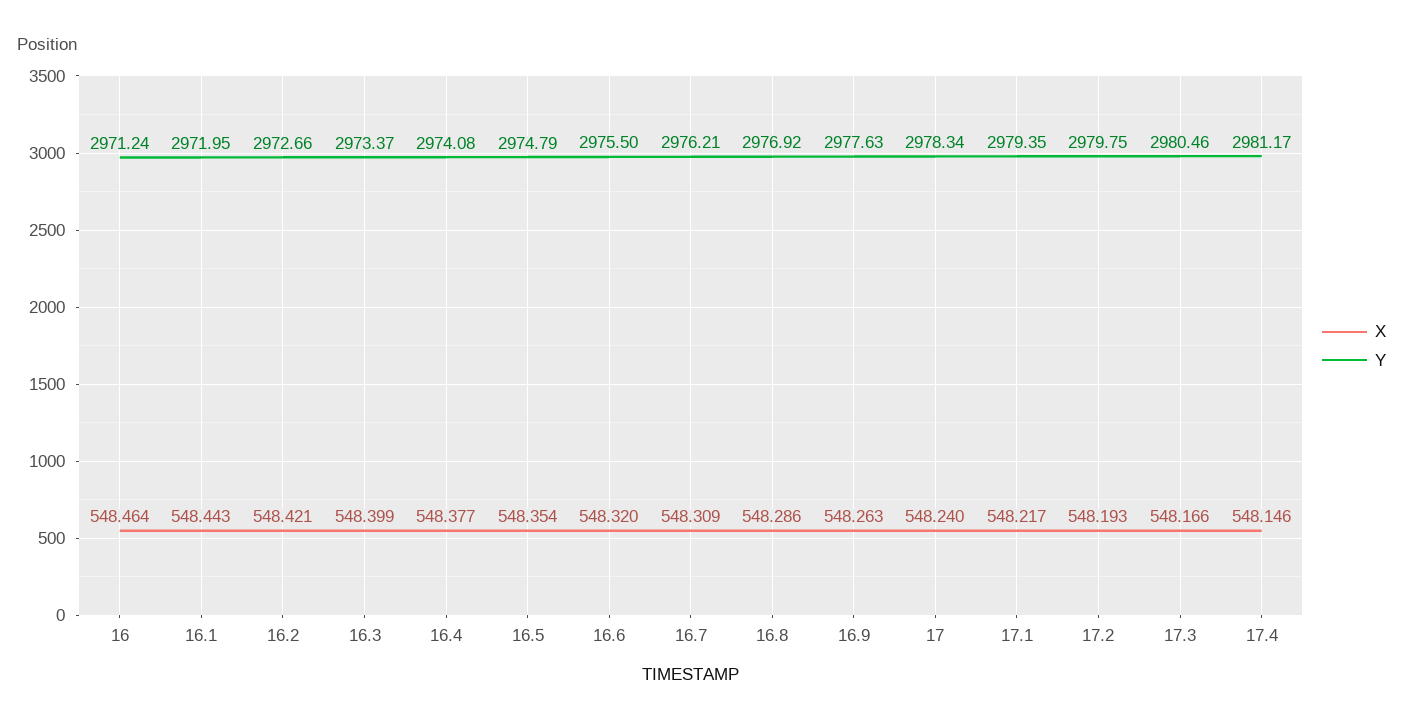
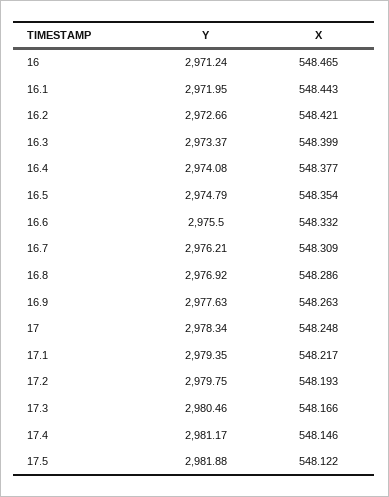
X, 16: 548.464 -> 548.465
X, 16.6: 548.32 -> 548.332
X, 17: 548.24 -> 548.248
Y, 17.5: none -> 2981.88
X, 17.5: none -> 548.122

